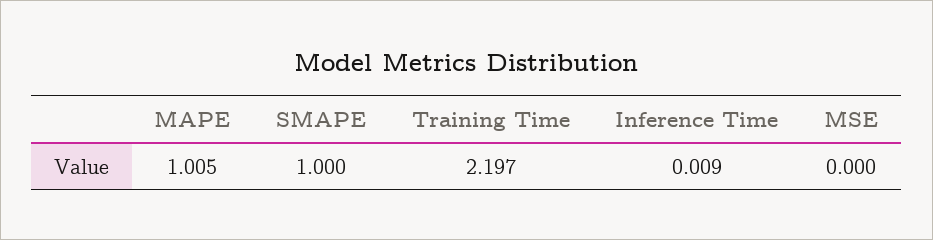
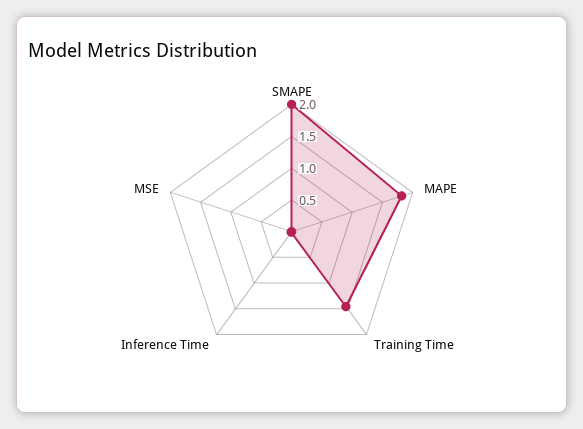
MAPE: 1.005 -> 1.75
SMAPE: 1 -> 2
Training Time: 2.197 -> 1.5

